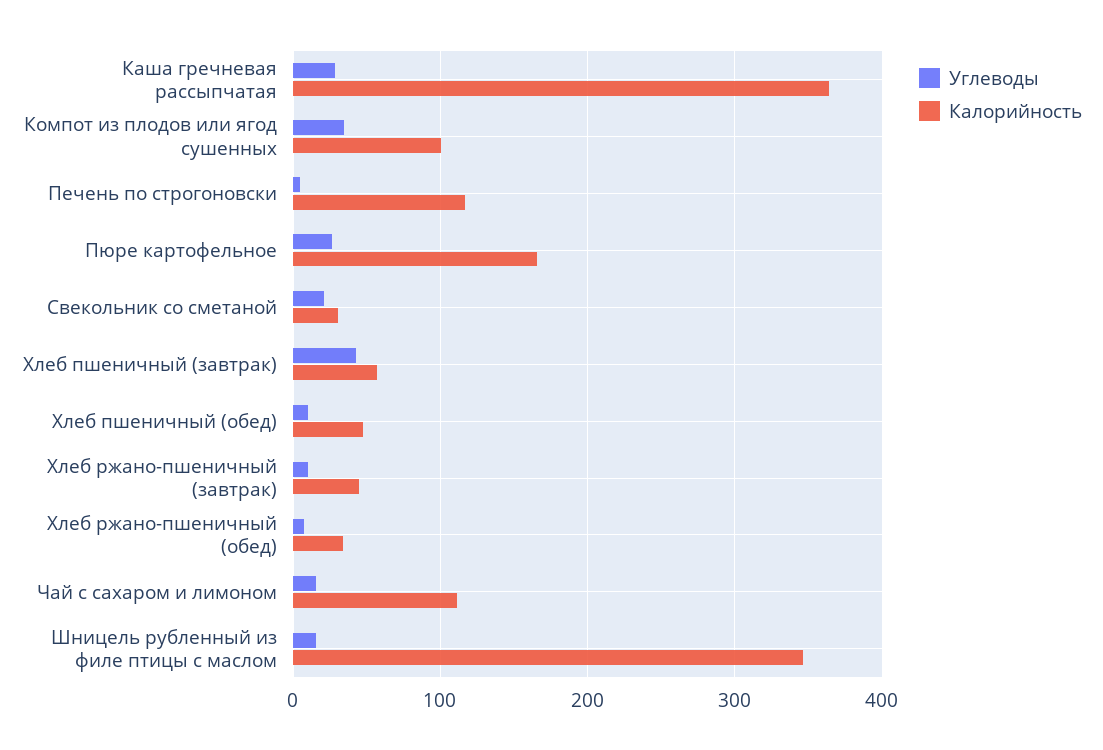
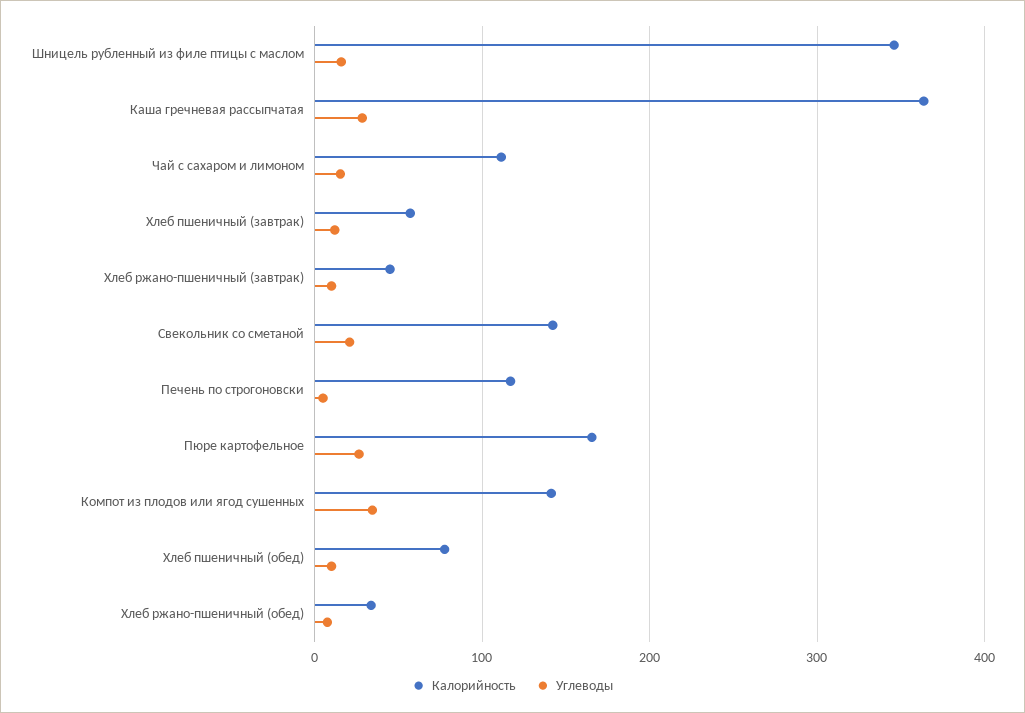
Калорийность, Компот из плодов или ягод сушенных: 100 -> 140
Калорийность, Свекольник со сметаной: 30 -> 140
Углеводы, Хлеб пшеничный (завтрак): 40 -> 10
Калорийность, Хлеб пшеничный (обед): 50 -> 80

